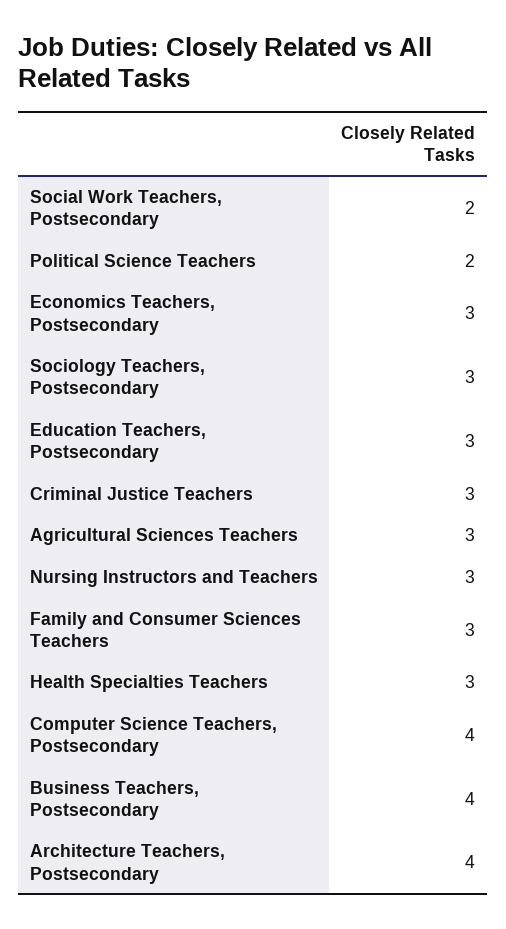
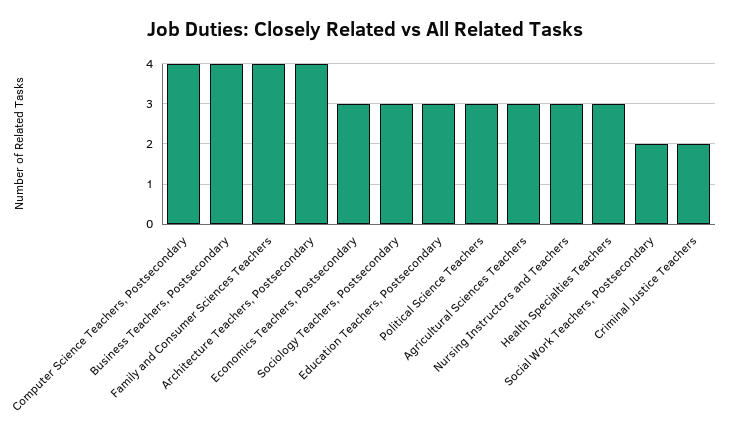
Political Science Teachers: 2 -> 3
Criminal Justice Teachers: 3 -> 2
Family and Consumer Sciences Teachers: 3 -> 4

